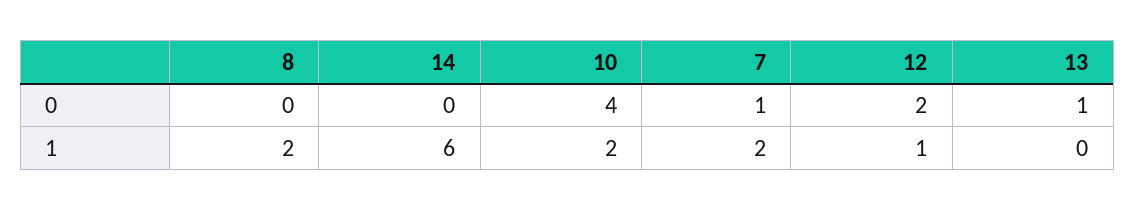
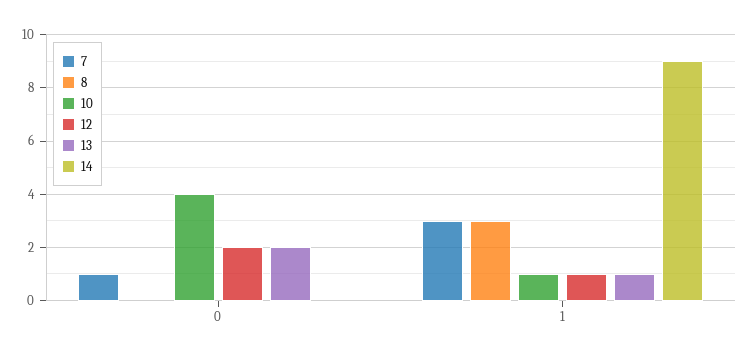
13, 0: 1 -> 2
8, 1: 2 -> 3
14, 1: 6 -> 9
10, 1: 2 -> 1
7, 1: 2 -> 3
13, 1: 0 -> 1

